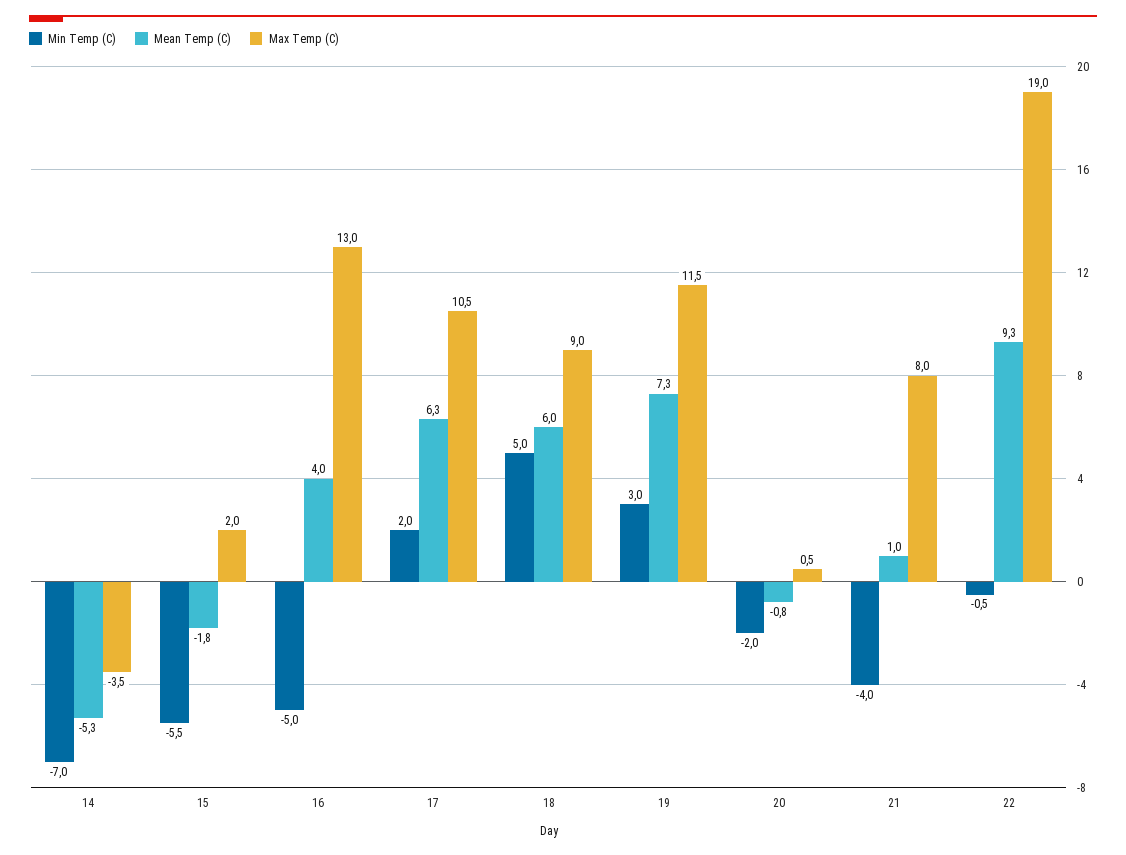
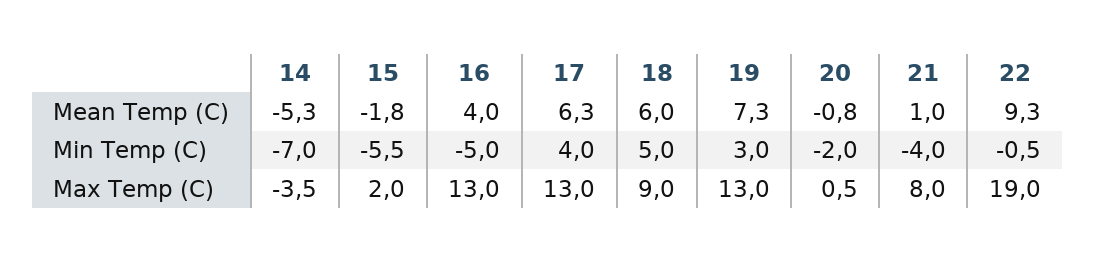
Min Temp (C), 17: 2 -> 4
Max Temp (C), 17: 10.5 -> 13
Max Temp (C), 19: 11.5 -> 13

